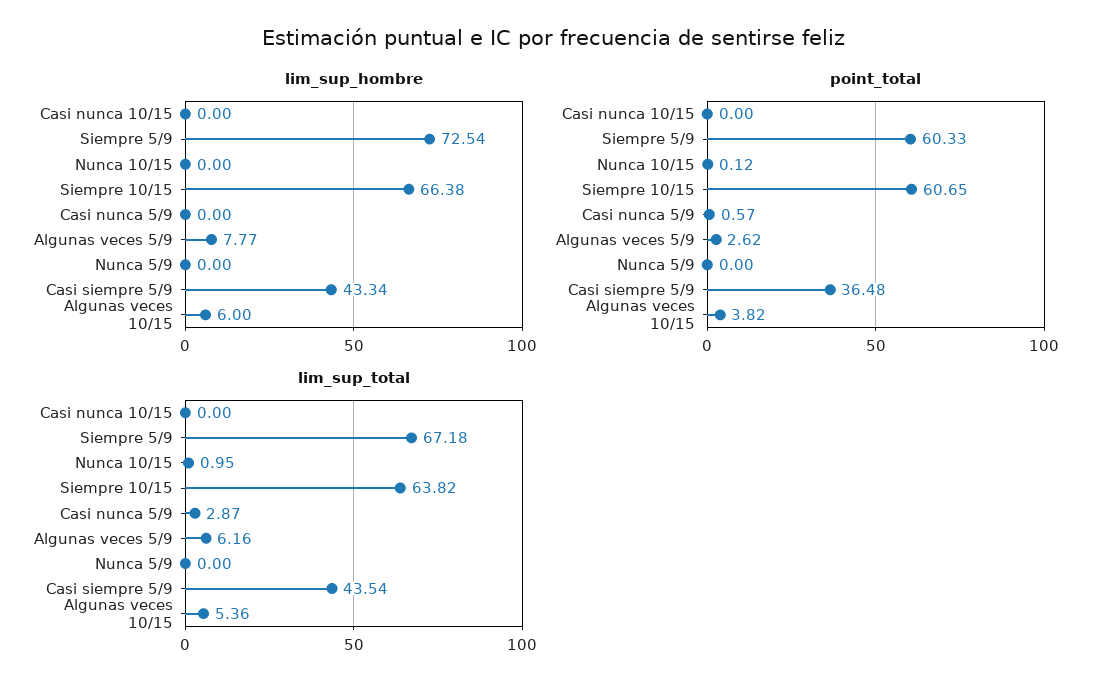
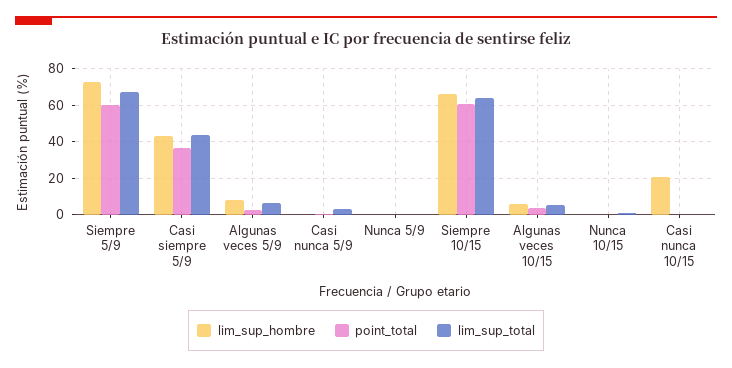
lim_sup_hombre, Casi nunca 10/15: 0 -> 20

